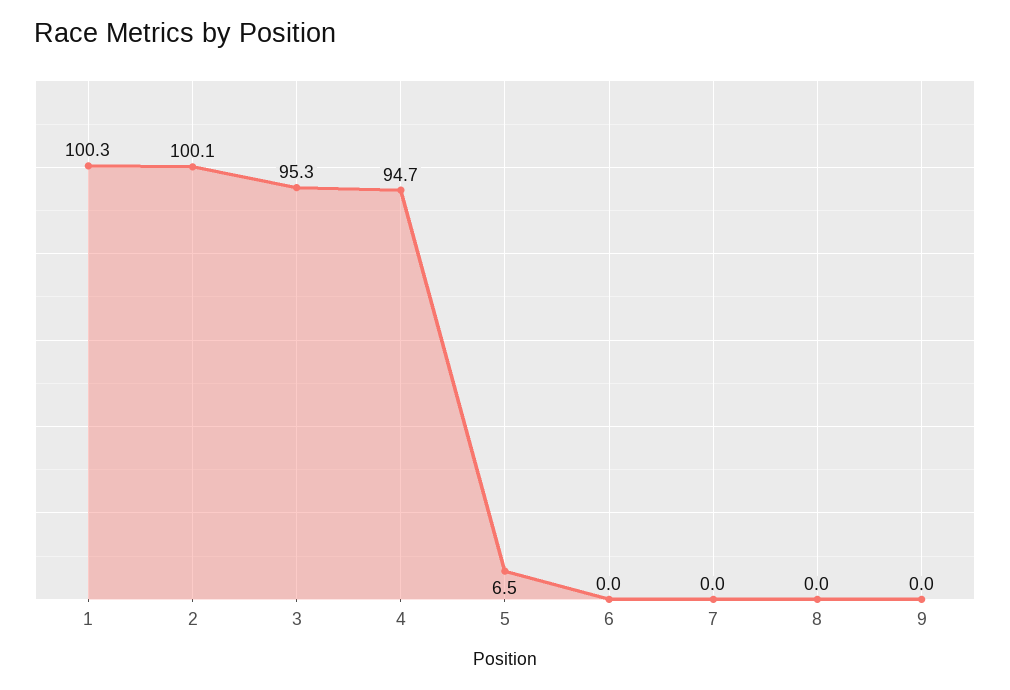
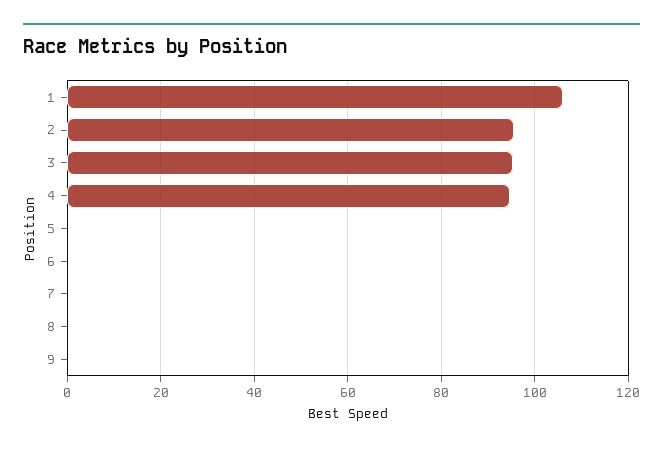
1: 100.3 -> 106
2: 100.1 -> 96
5: 6.5 -> 0

